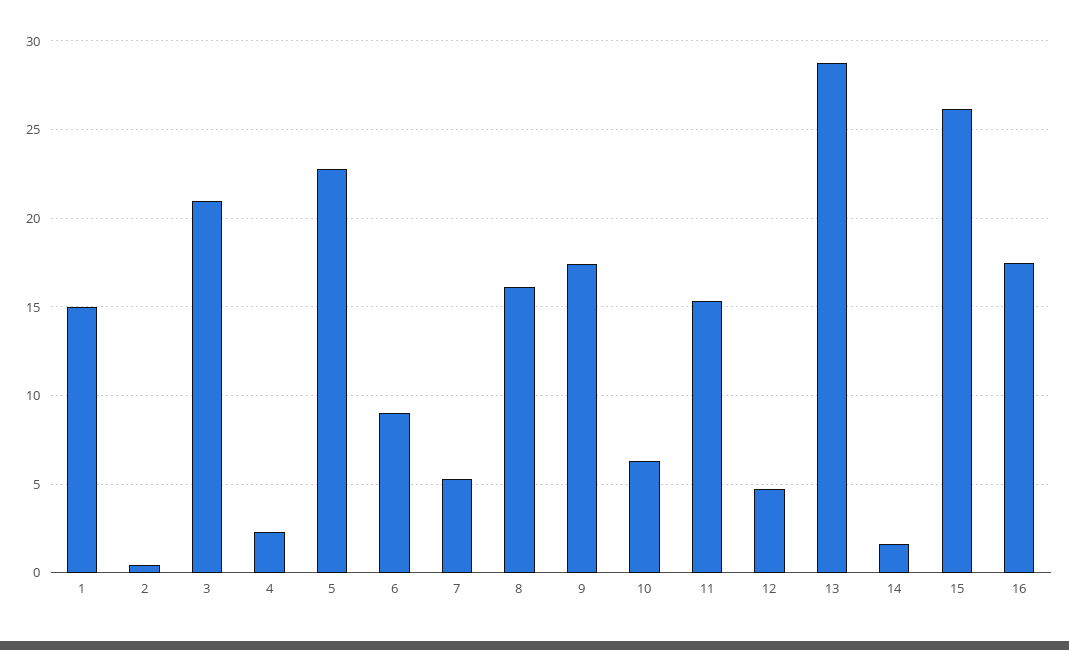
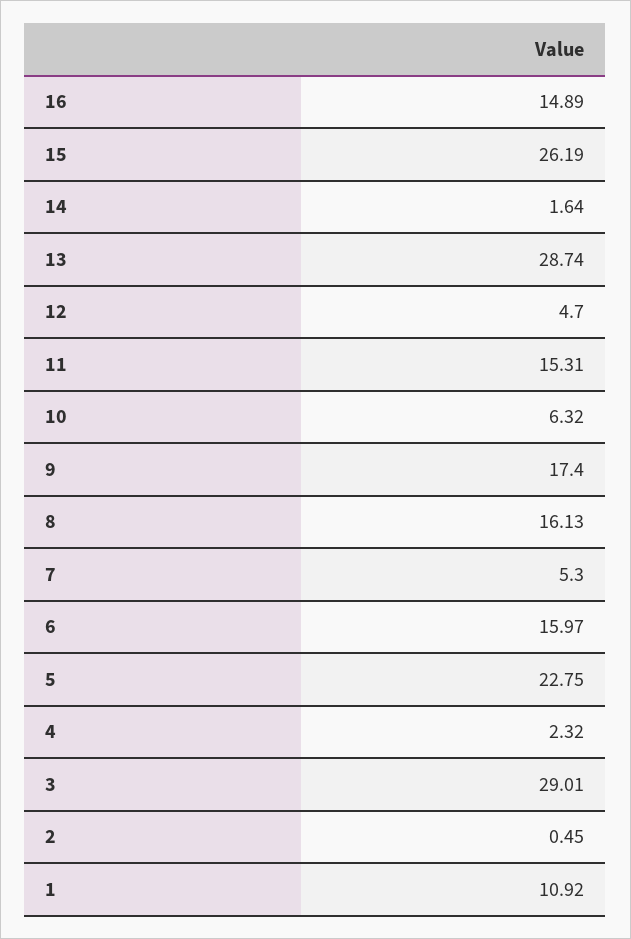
1: 15 -> 10.92
3: 21 -> 29.01
6: 9 -> 15.97
16: 17.5 -> 14.89

